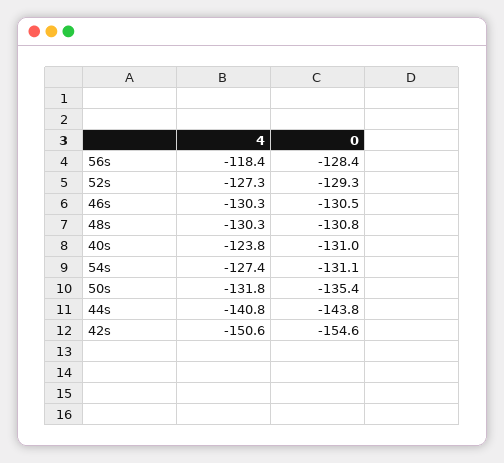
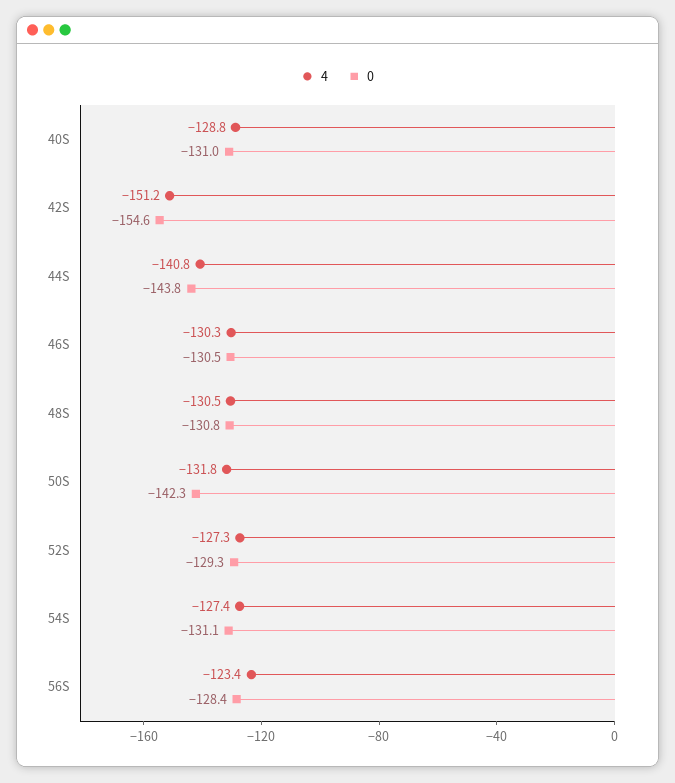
4, 56s: -118.4 -> -123.4
4, 48s: -130.3 -> -130.5
4, 40s: -123.8 -> -128.8
0, 50s: -135.4 -> -142.3
4, 42s: -150.6 -> -151.2

